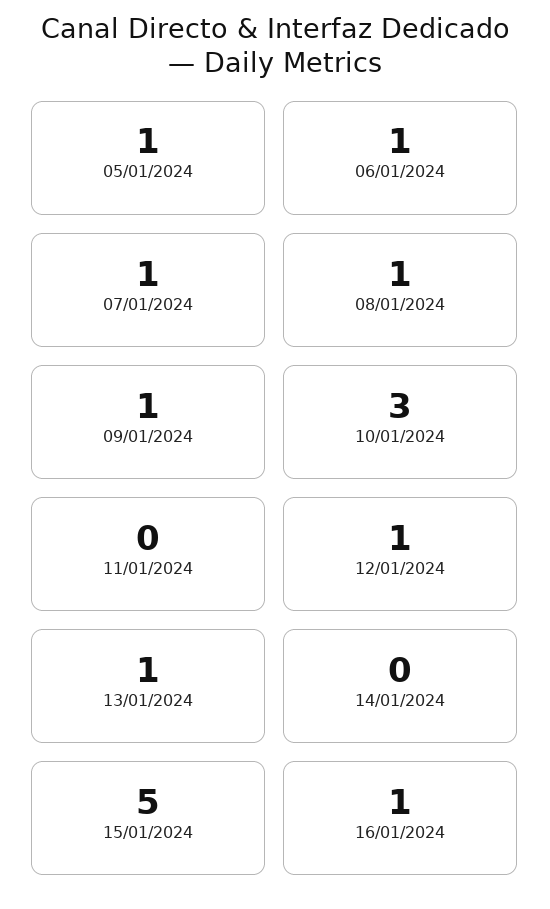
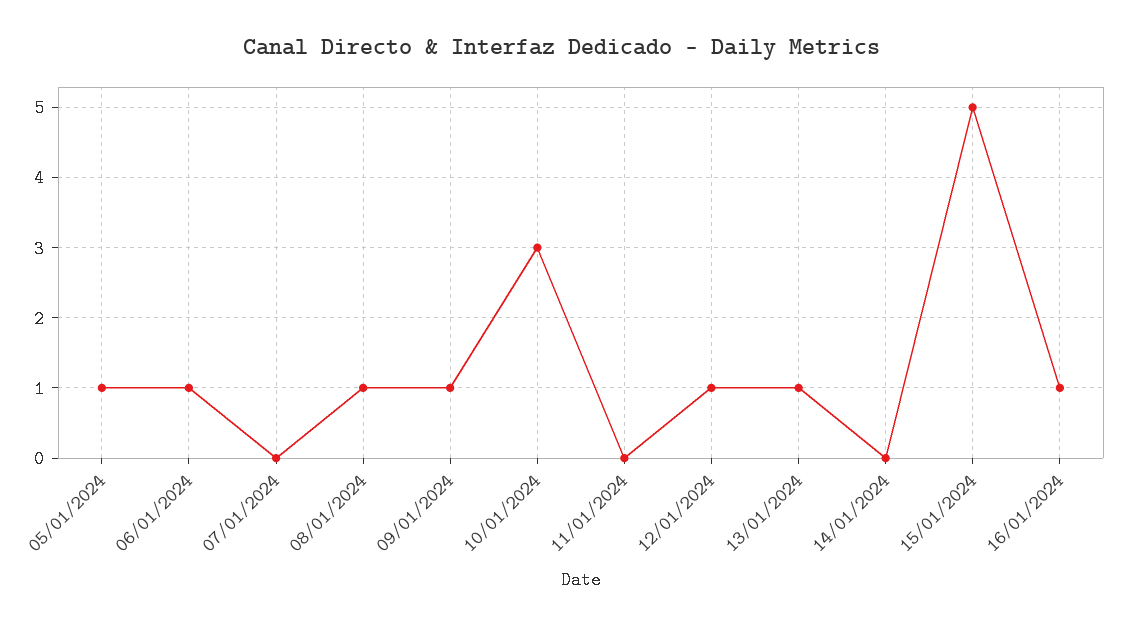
07/01/2024: 1 -> 0

